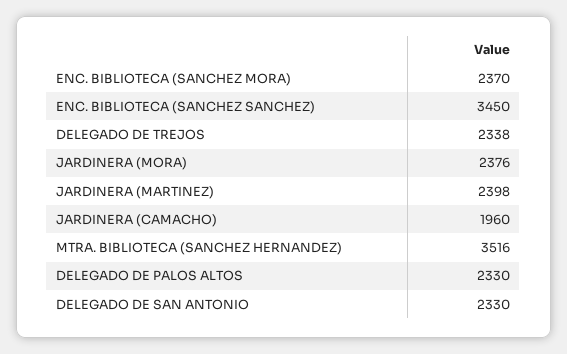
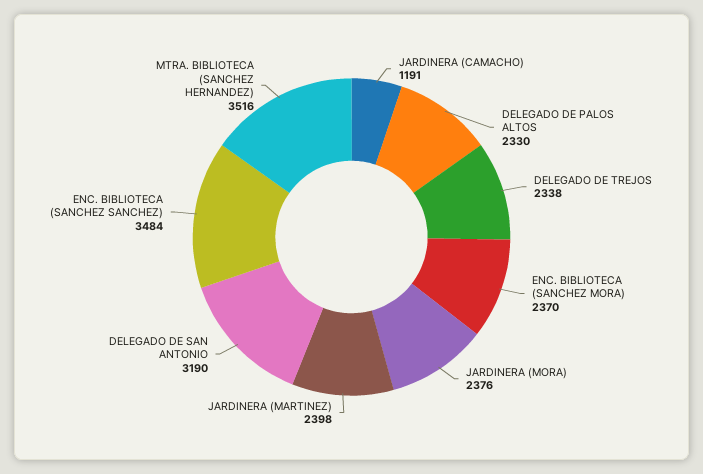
ENC. BIBLIOTECA (SANCHEZ SANCHEZ): 3450 -> 3484
JARDINERA (CAMACHO): 1960 -> 1191
DELEGADO DE SAN ANTONIO: 2330 -> 3190

